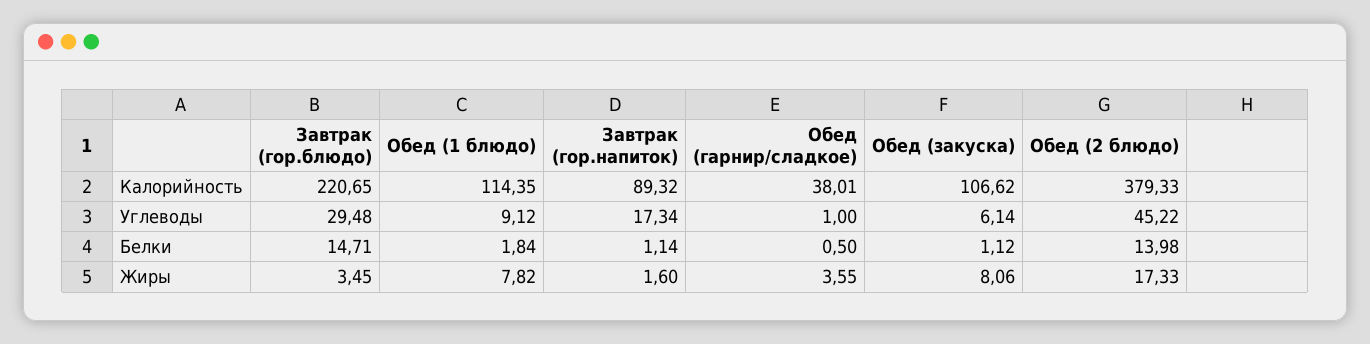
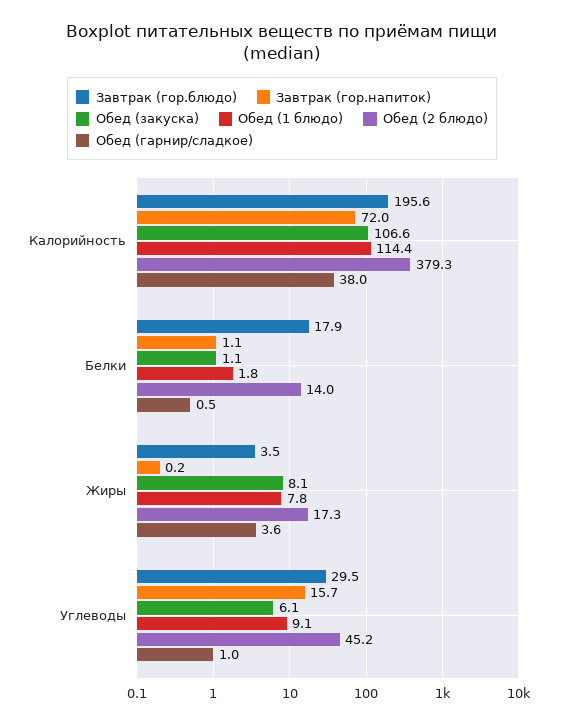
Завтрак (гор.блюдо), Калорийность: 220.65 -> 195.6
Завтрак (гор.напиток), Калорийность: 89.32 -> 72
Завтрак (гор.напиток), Углеводы: 17.34 -> 15.7
Завтрак (гор.блюдо), Белки: 14.71 -> 17.9
Завтрак (гор.напиток), Жиры: 1.6 -> 0.2

